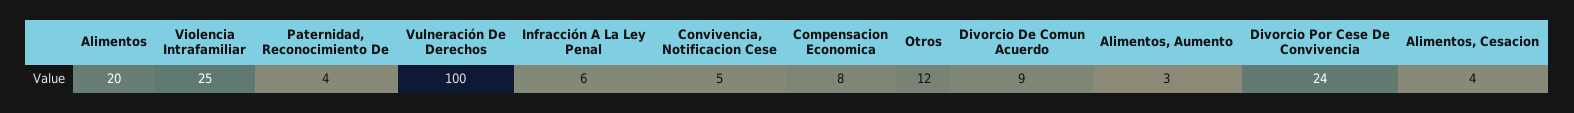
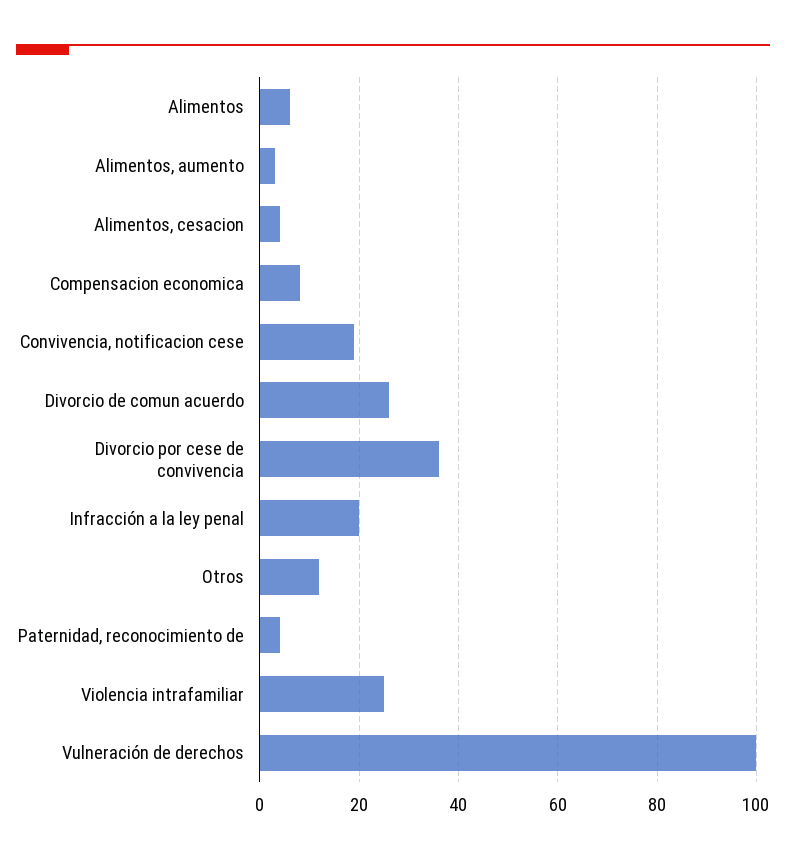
Alimentos: 20 -> 5
Infracción A La Ley Penal: 6 -> 20
Convivencia, Notificacion Cese: 5 -> 20
Divorcio De Comun Acuerdo: 9 -> 25
Divorcio Por Cese De Convivencia: 24 -> 35

